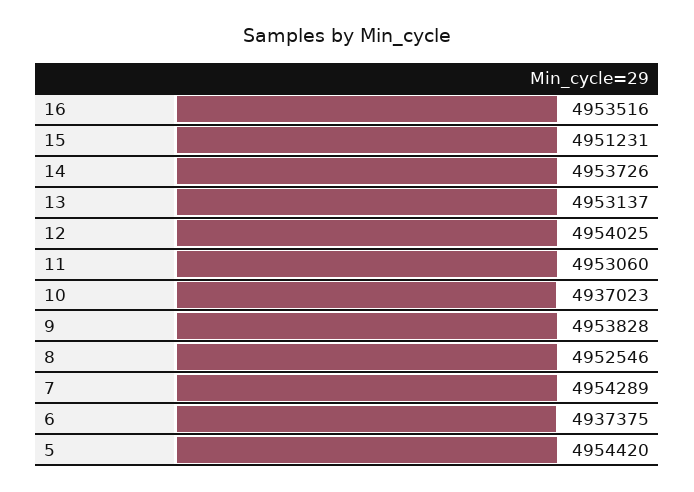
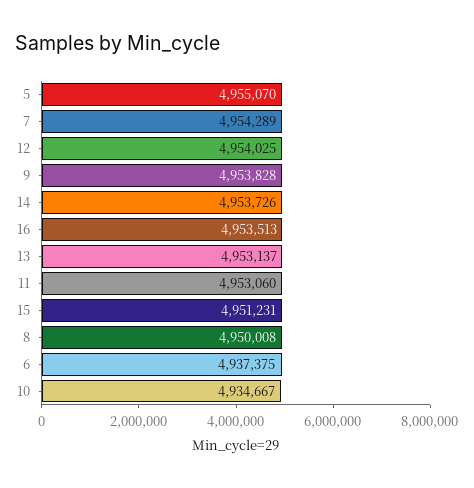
16: 4953516 -> 4953513
10: 4937023 -> 4934667
8: 4952546 -> 4950008
5: 4954420 -> 4955070

